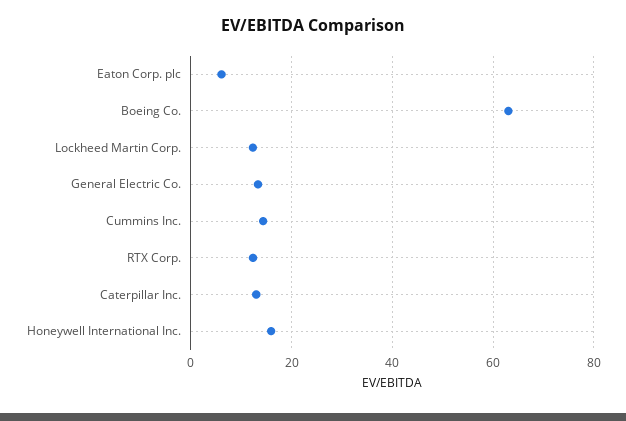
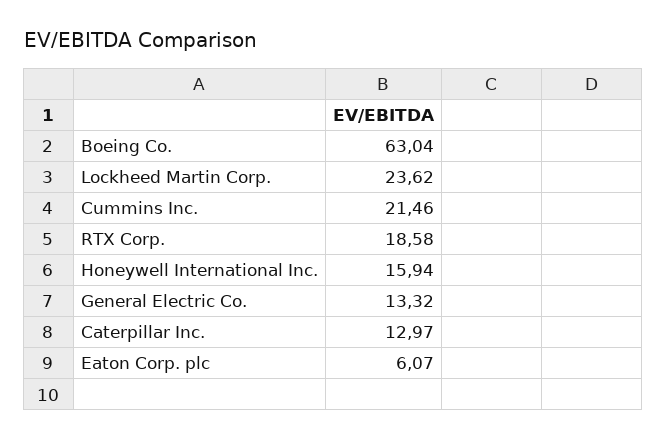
Lockheed Martin Corp.: 12 -> 23.62
Cummins Inc.: 14 -> 21.46
RTX Corp.: 12 -> 18.58

